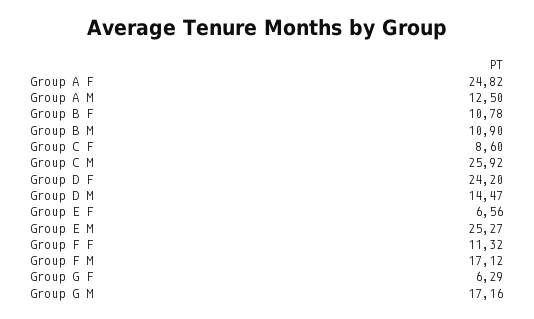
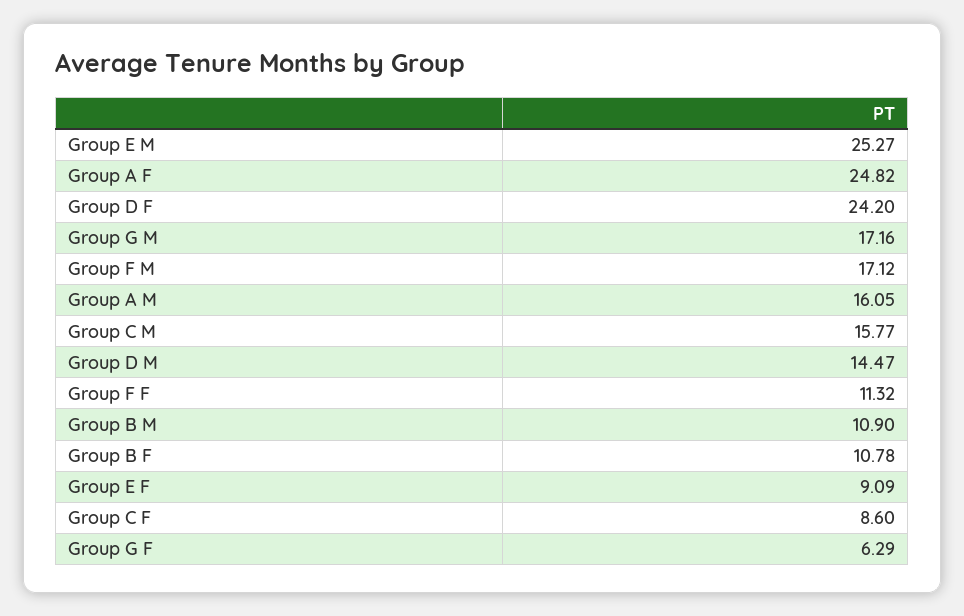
Group A M: 12.5 -> 16.05
Group C M: 25.92 -> 15.77
Group E F: 6.56 -> 9.09

